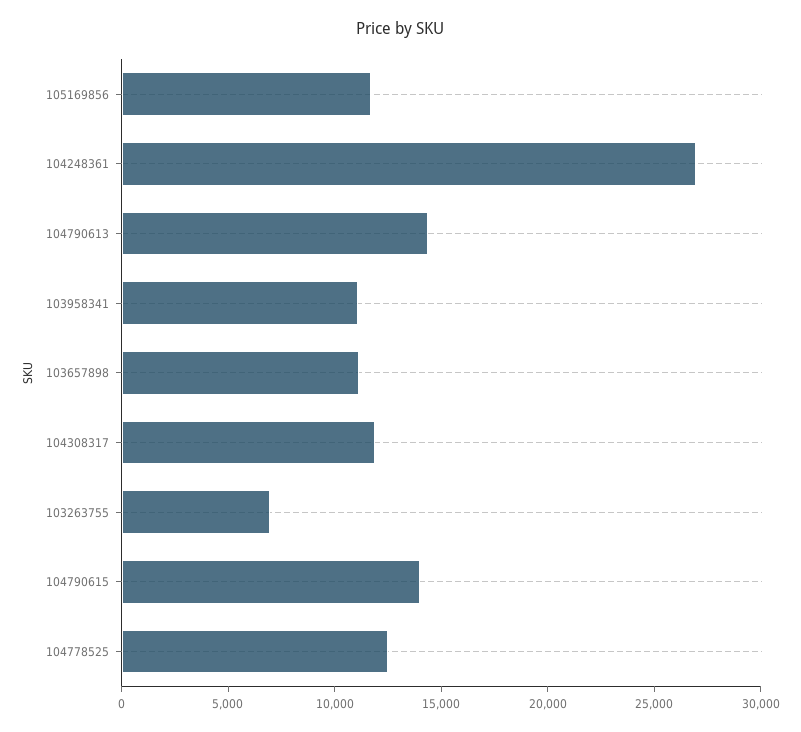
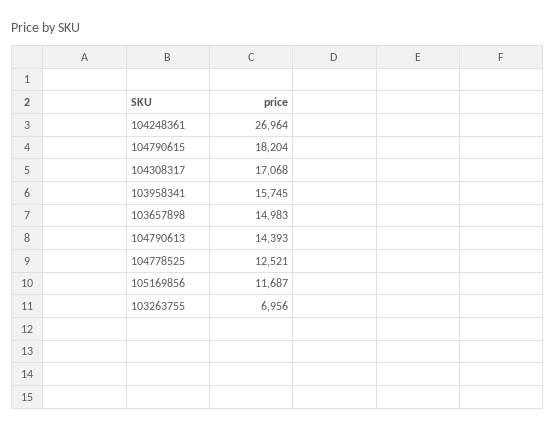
103958341: 11000 -> 15745
103657898: 11000 -> 14983
104308317: 12000 -> 17068
104790615: 14000 -> 18204

